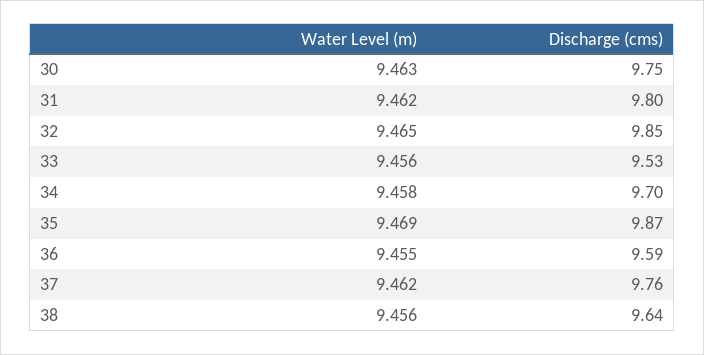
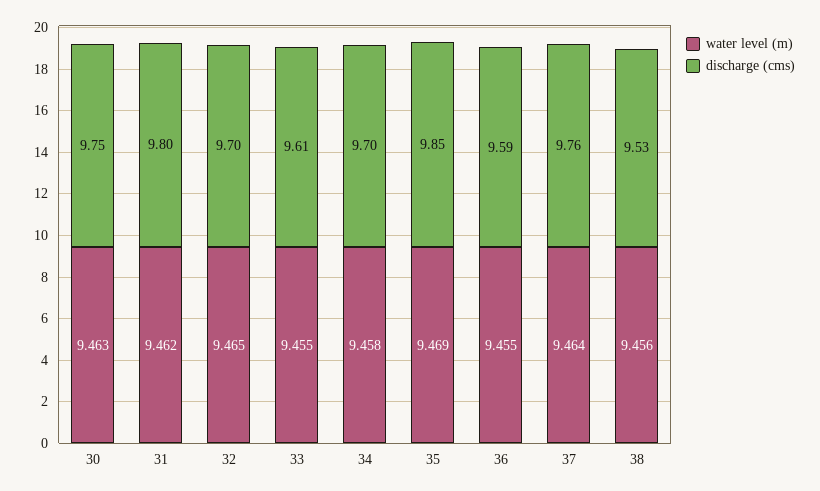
Discharge (cms), 32: 9.85 -> 9.7
Water Level (m), 33: 9.456 -> 9.455
Discharge (cms), 33: 9.53 -> 9.61
Discharge (cms), 35: 9.87 -> 9.85
Water Level (m), 37: 9.462 -> 9.464
Discharge (cms), 38: 9.64 -> 9.53

